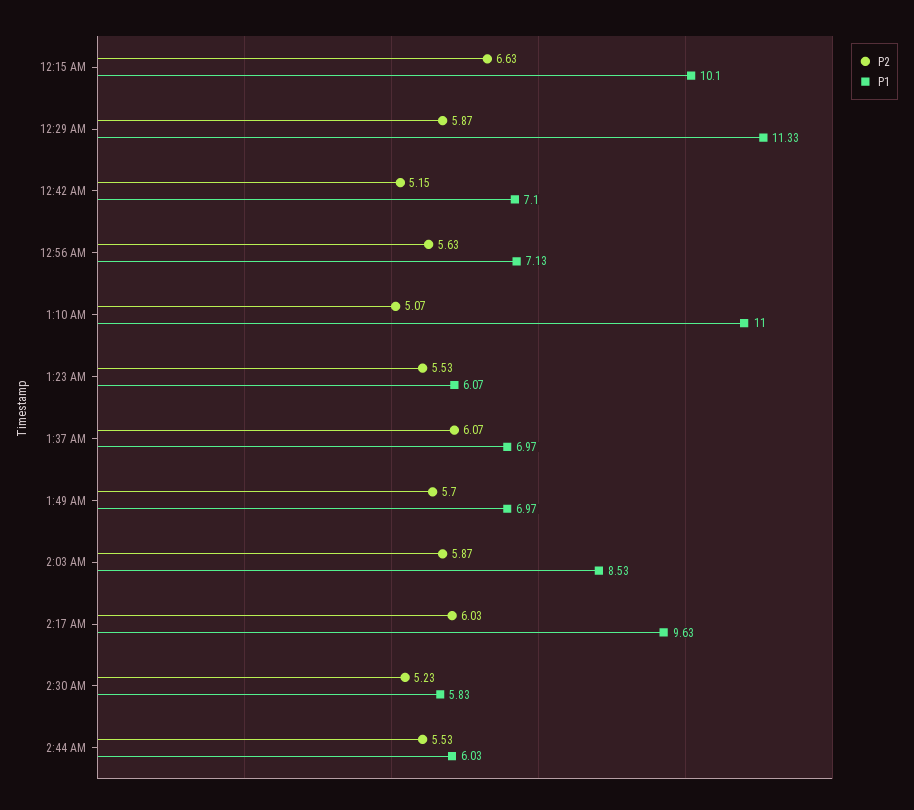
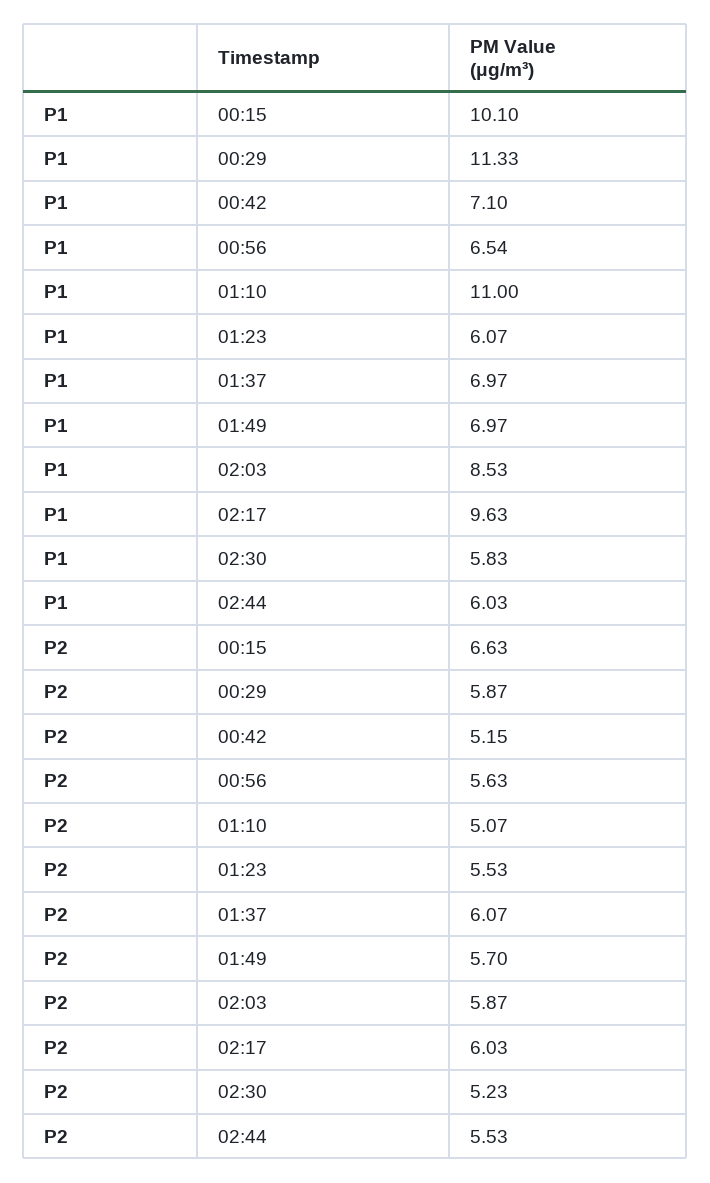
P1, 12:56 AM: 7.13 -> 6.54

